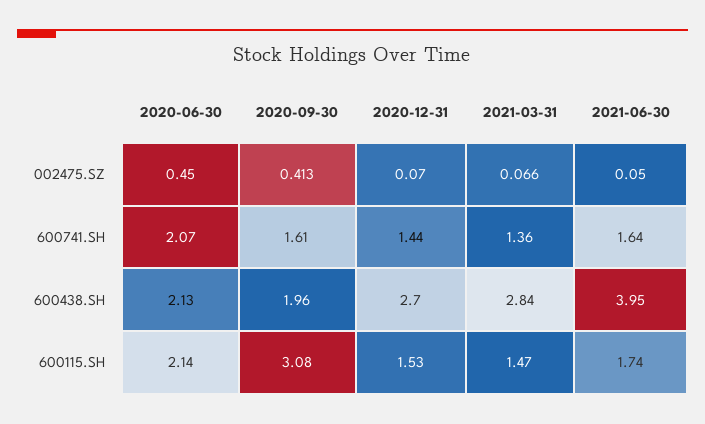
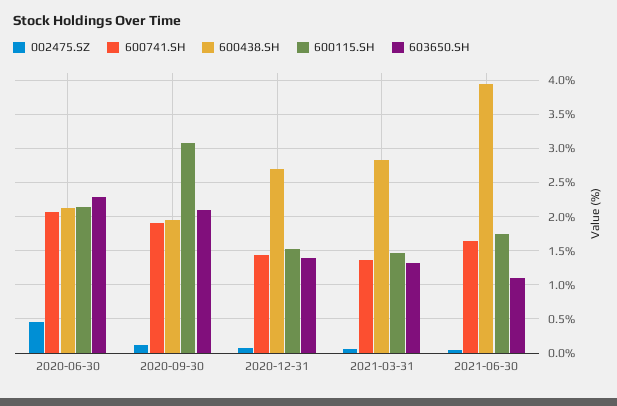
002475.SZ, 2020-09-30: 0.413 -> 0.1
600741.SH, 2020-09-30: 1.61 -> 1.9
603650.SH, 2020-06-30: none -> 2.3
603650.SH, 2020-09-30: none -> 2.1
603650.SH, 2020-12-31: none -> 1.4
603650.SH, 2021-03-31: none -> 1.3
603650.SH, 2021-06-30: none -> 1.1

